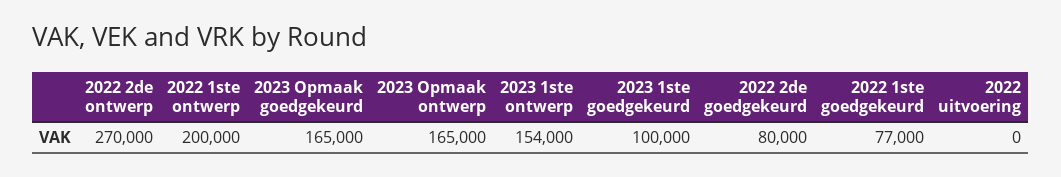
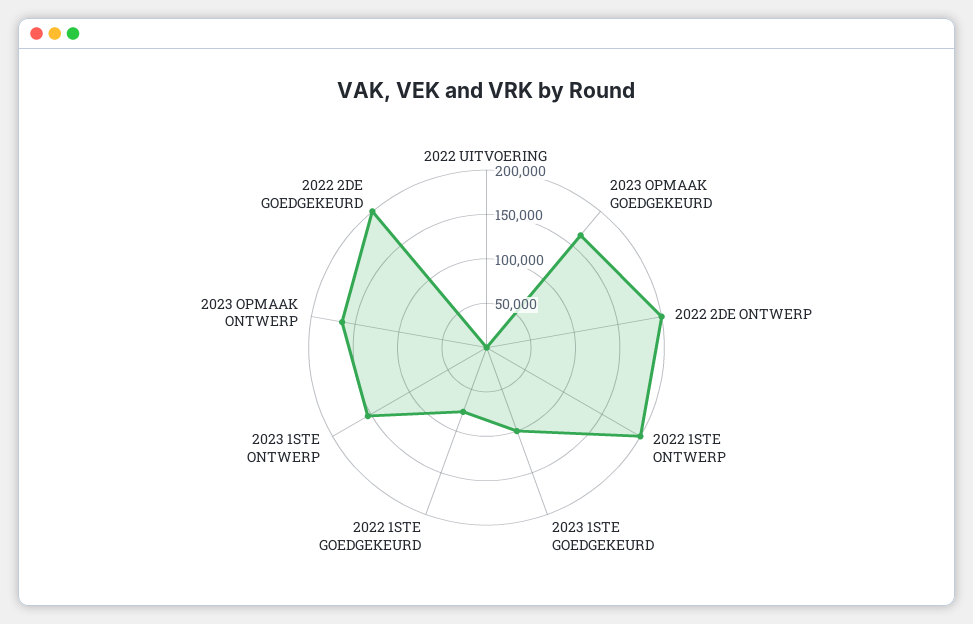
2022 2de ontwerp: 270000 -> 200000
2022 2de goedgekeurd: 80000 -> 200000

